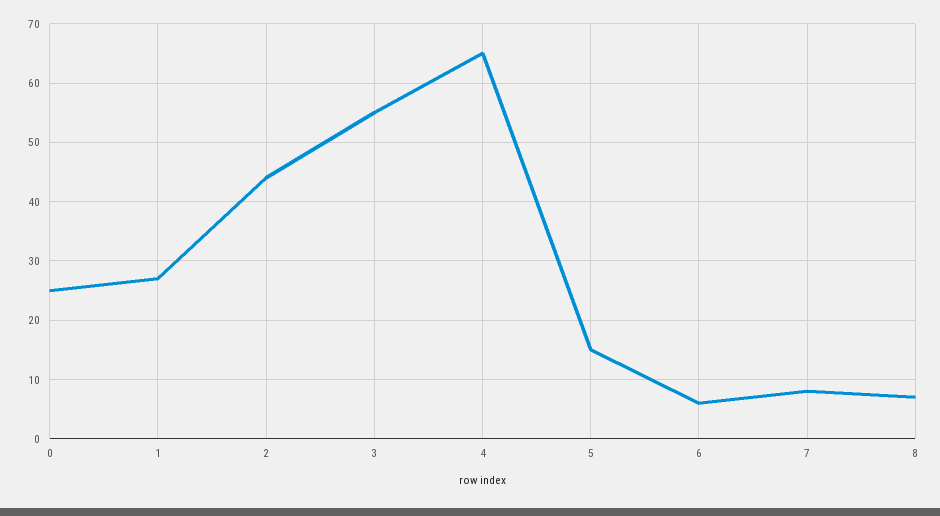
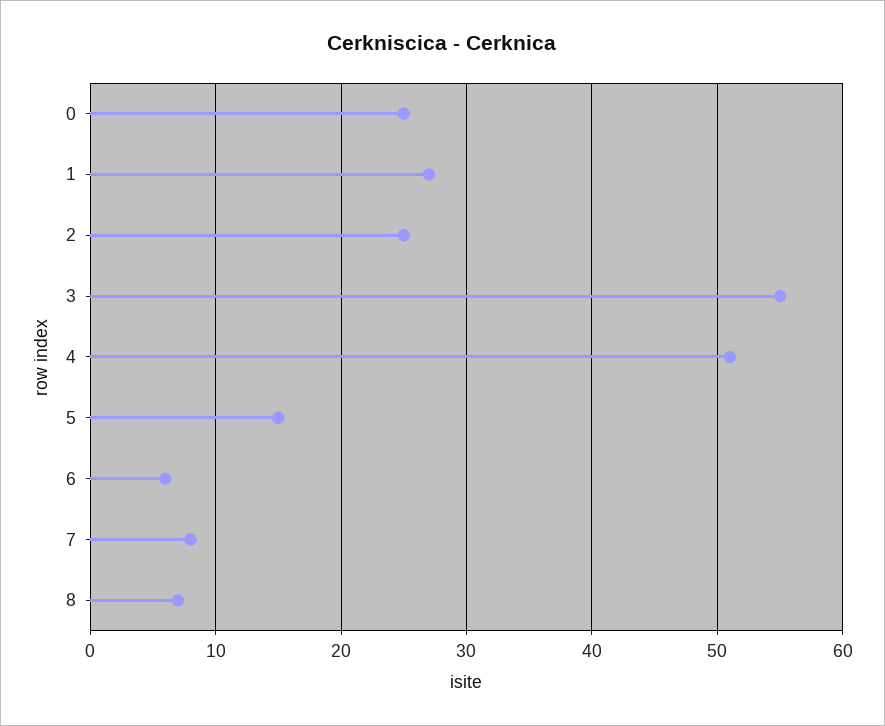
2: 45 -> 25
4: 65 -> 51

